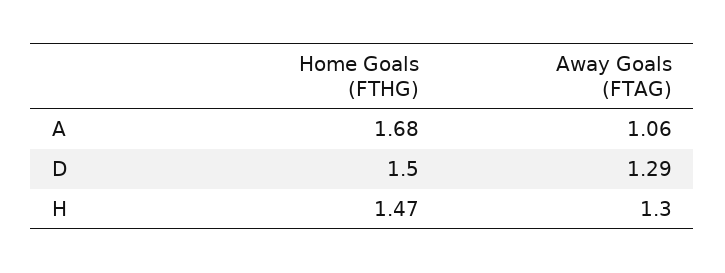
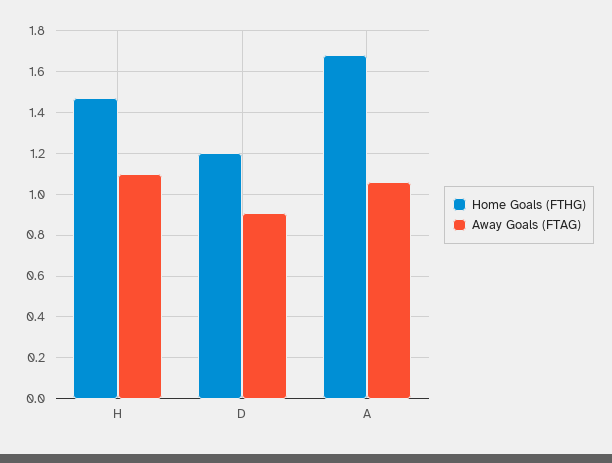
Home Goals (FTHG), D: 1.5 -> 1.2
Away Goals (FTAG), D: 1.29 -> 0.9
Away Goals (FTAG), H: 1.3 -> 1.1

